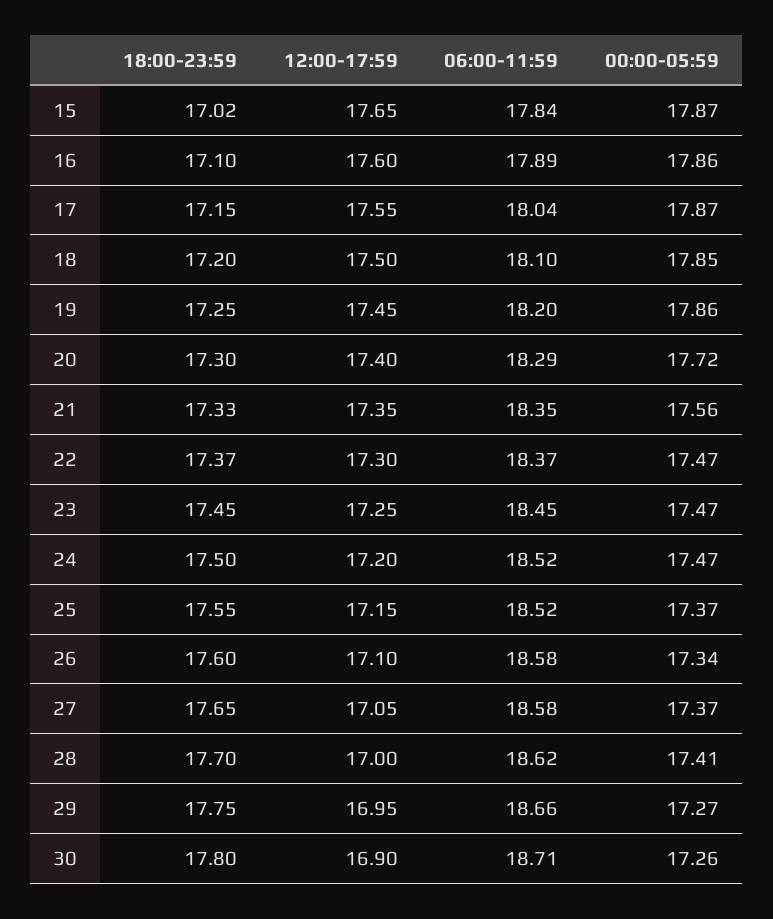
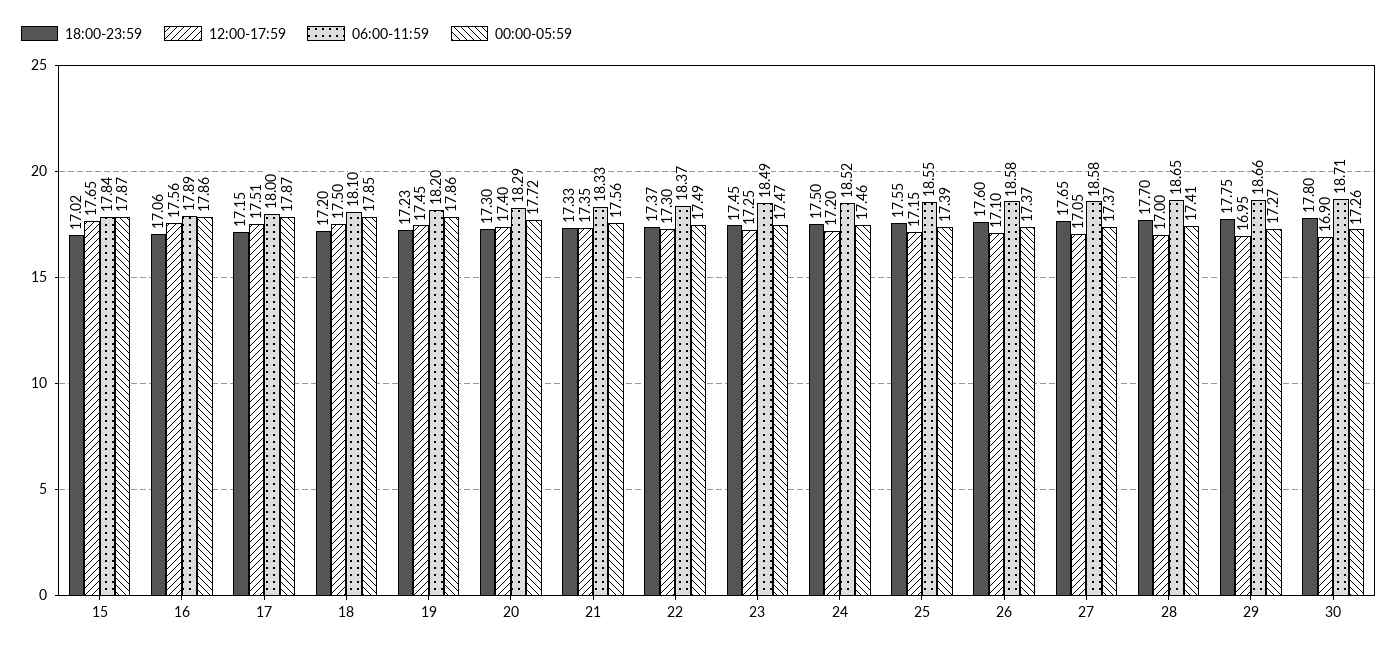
18:00-23:59, 16: 17.1 -> 17.06
12:00-17:59, 16: 17.6 -> 17.56
12:00-17:59, 17: 17.55 -> 17.51
06:00-11:59, 17: 18.04 -> 18
18:00-23:59, 19: 17.25 -> 17.23
06:00-11:59, 21: 18.35 -> 18.33
00:00-05:59, 22: 17.47 -> 17.49
06:00-11:59, 23: 18.45 -> 18.49
00:00-05:59, 24: 17.47 -> 17.46
06:00-11:59, 25: 18.52 -> 18.55
00:00-05:59, 25: 17.37 -> 17.39
00:00-05:59, 26: 17.34 -> 17.37
06:00-11:59, 28: 18.62 -> 18.65

